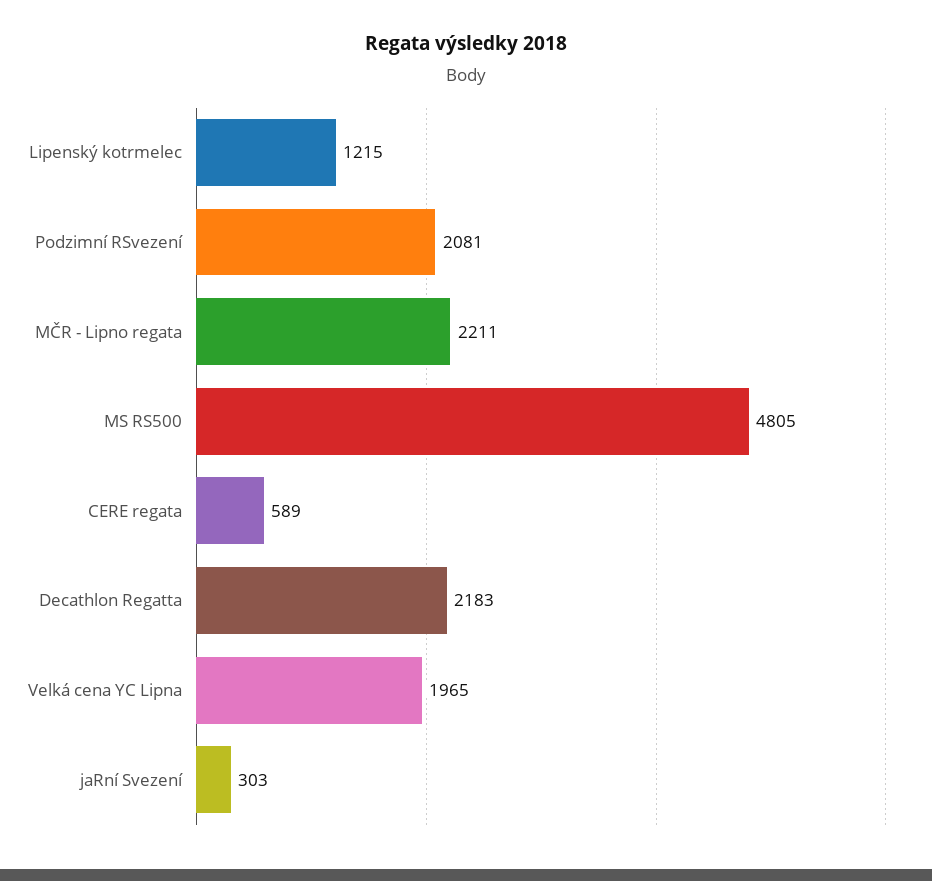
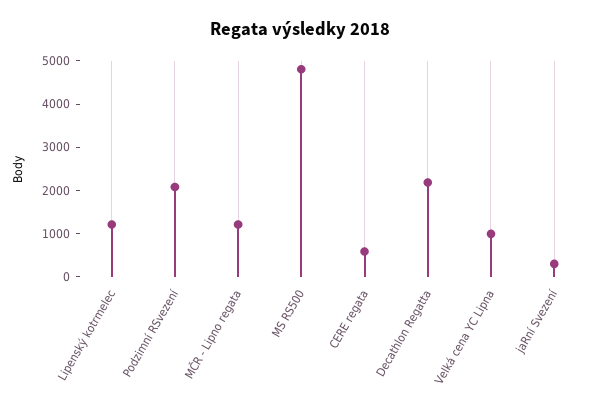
MČR - Lipno regata: 2211 -> 1200
Velká cena YC Lipna: 1965 -> 1000

